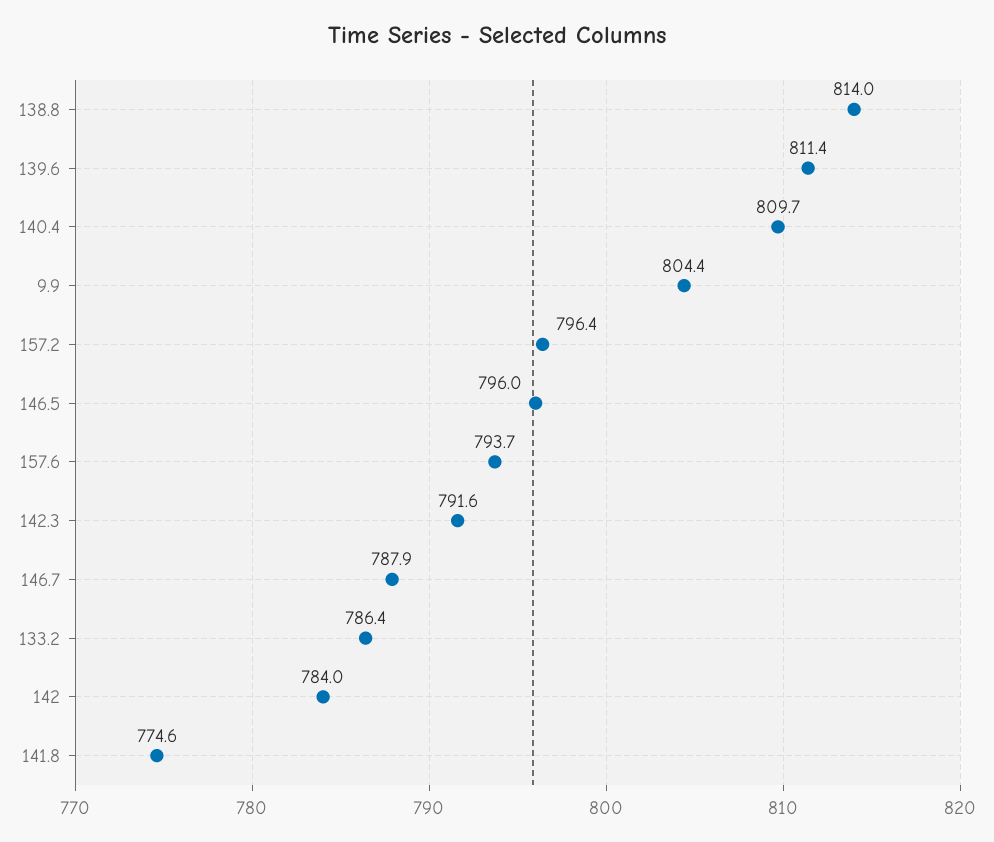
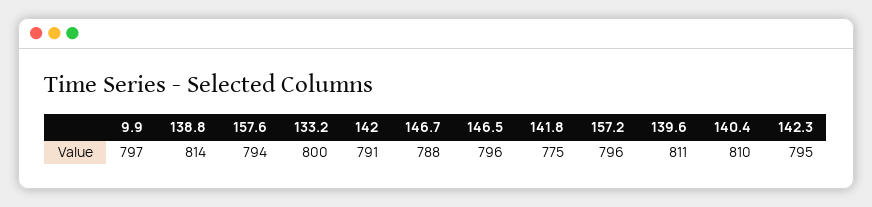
9.9: 804.4 -> 797
142.3: 791.6 -> 795
133.2: 786.4 -> 800
142: 784 -> 791

